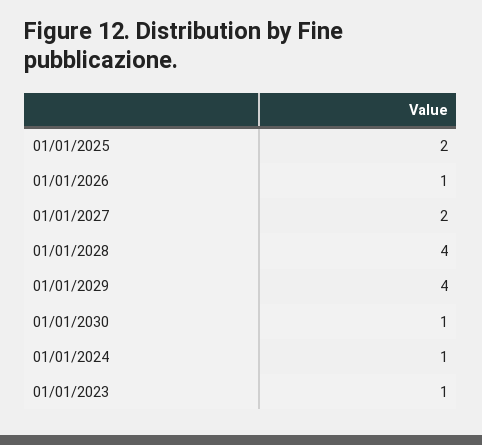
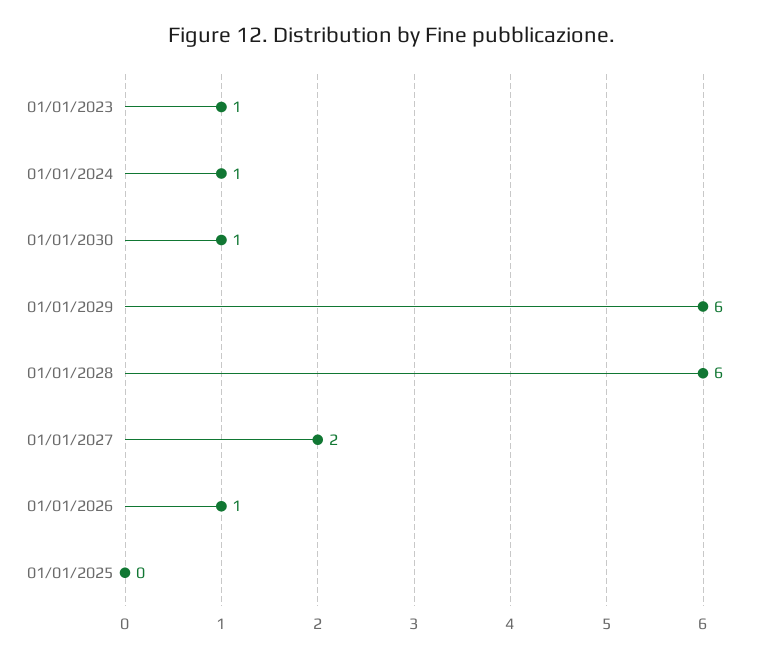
01/01/2025: 2 -> 0
01/01/2028: 4 -> 6
01/01/2029: 4 -> 6

